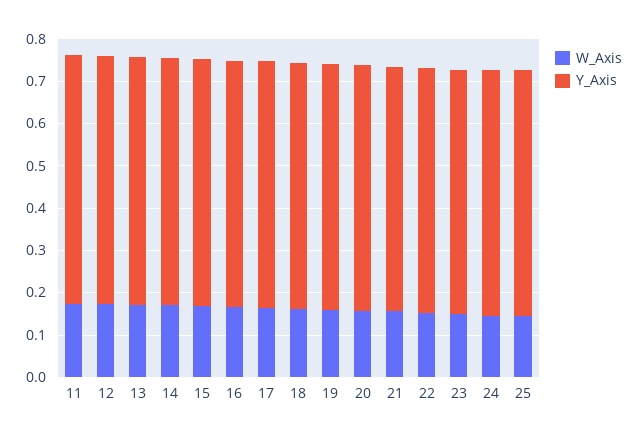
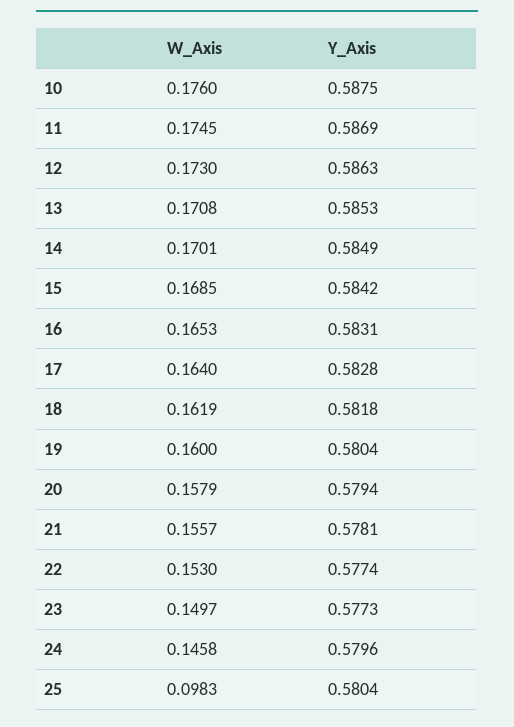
W_Axis, 25: 0.14 -> 0.0983
W_Axis, 10: none -> 0.176
Y_Axis, 10: none -> 0.5875

